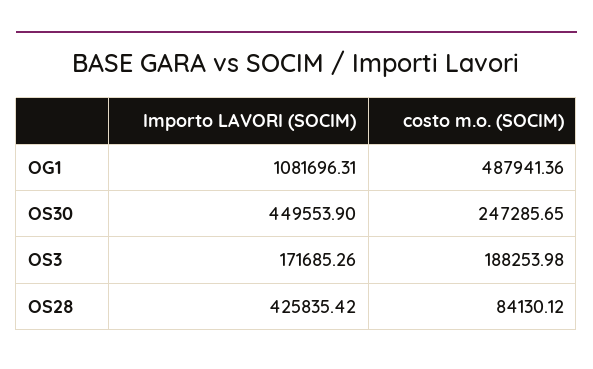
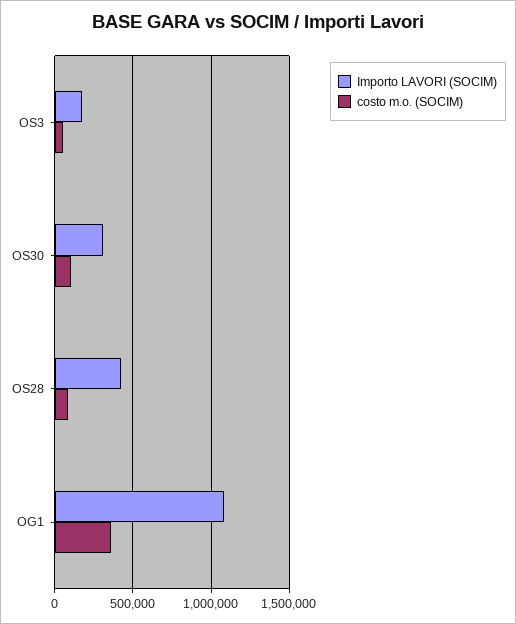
costo m.o. (SOCIM), OG1: 487941.36 -> 350000
Importo LAVORI (SOCIM), OS30: 449553.9 -> 300000
costo m.o. (SOCIM), OS30: 247285.65 -> 100000
costo m.o. (SOCIM), OS3: 188253.98 -> 50000

